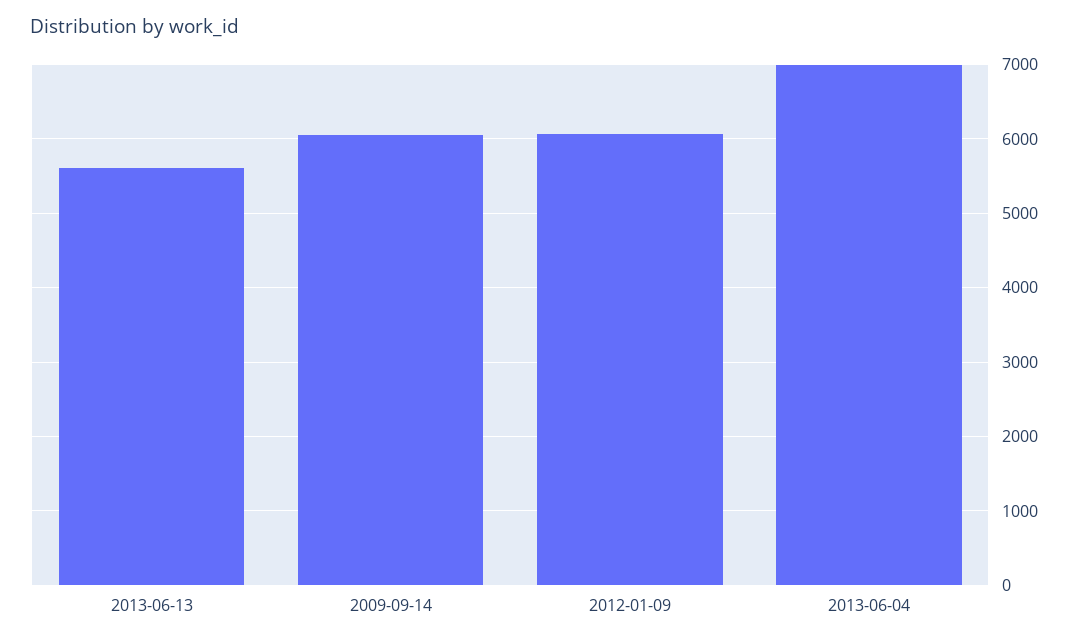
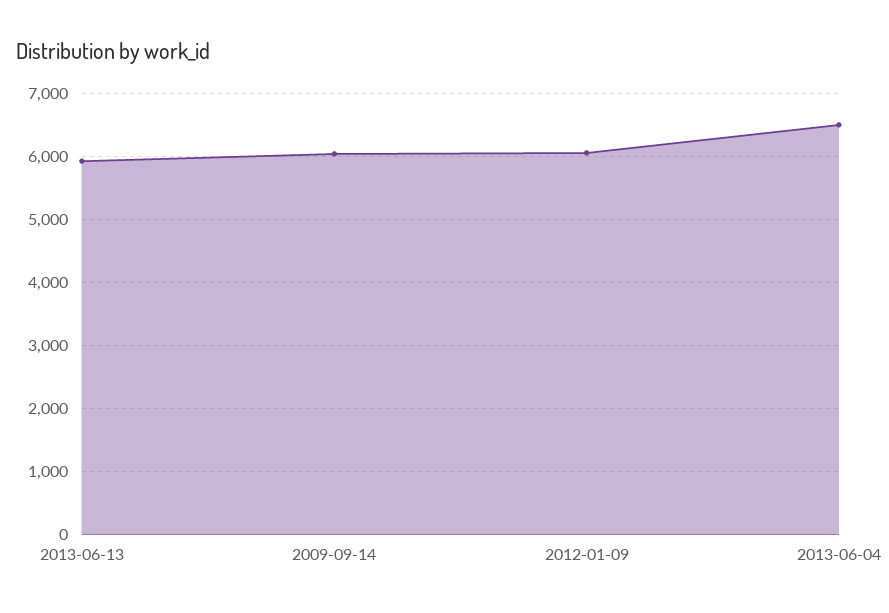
2013-06-13: 5600 -> 5900
2013-06-04: 7000 -> 6500

